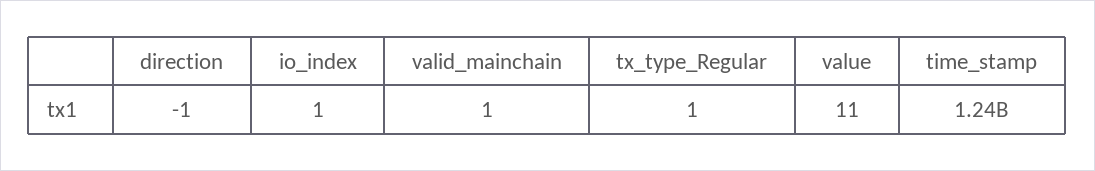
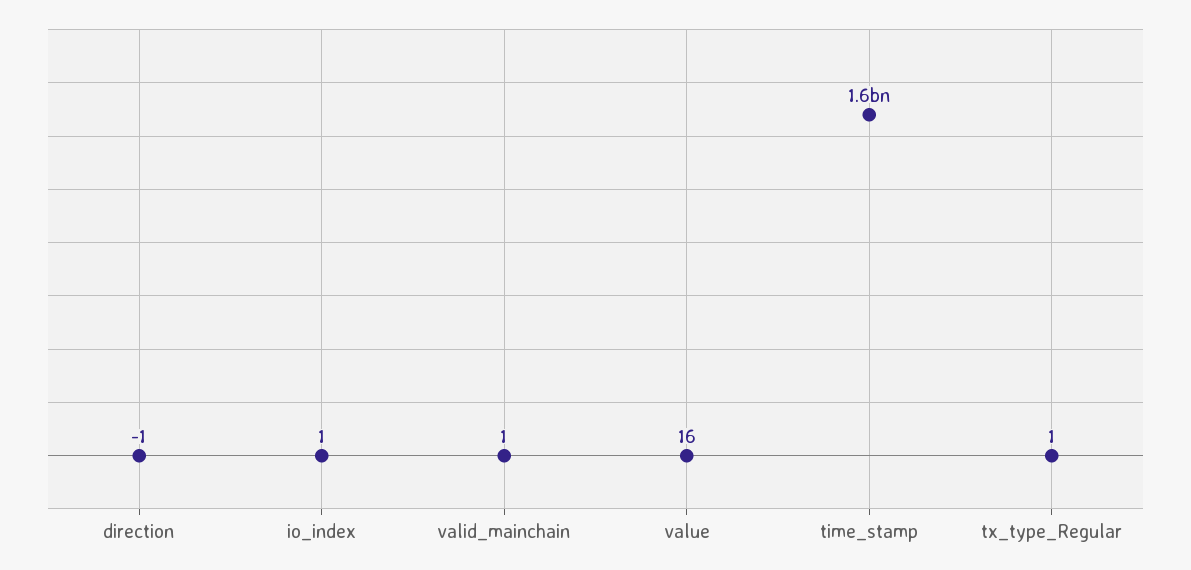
value: 11 -> 16
time_stamp: 1240000000 -> 1600000000

